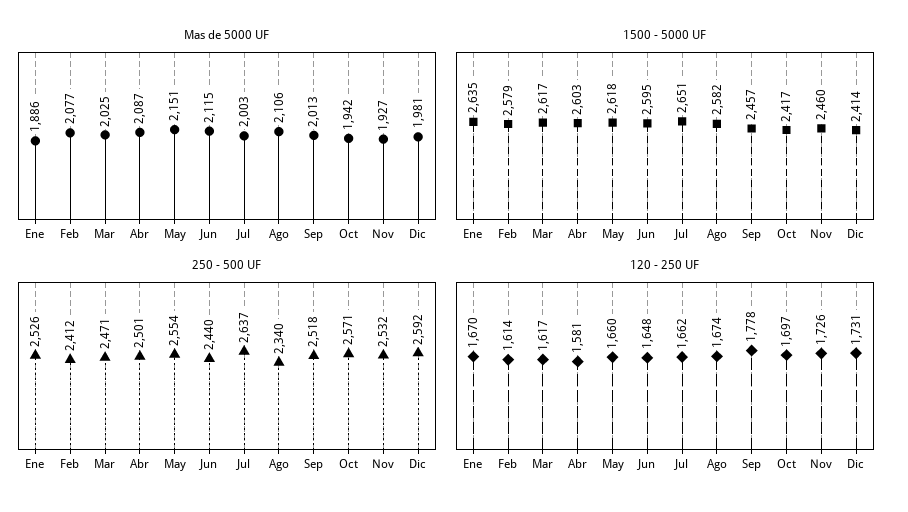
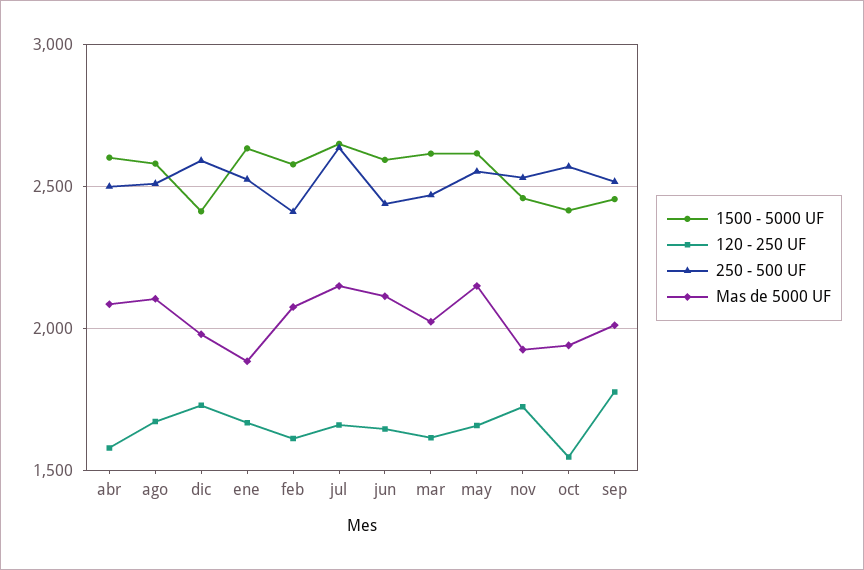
Mas de 5000 UF, Jul: 2003 -> 2150
250 - 500 UF, Ago: 2340 -> 2500
120 - 250 UF, Oct: 1697 -> 1550

